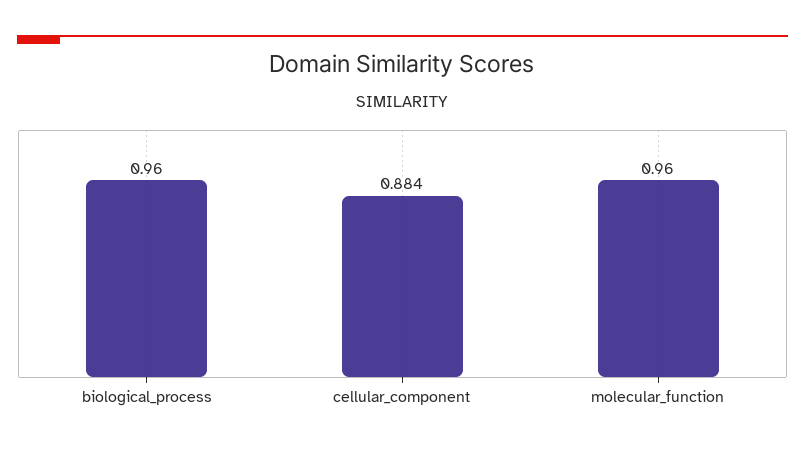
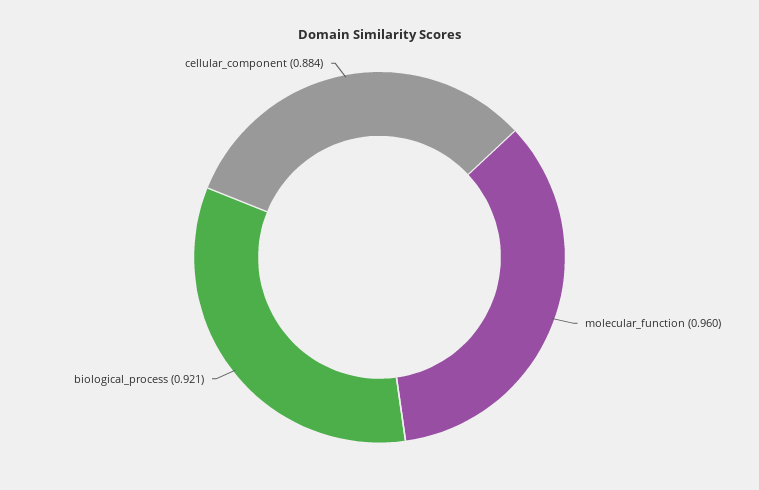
biological_process: 0.96 -> 0.921

